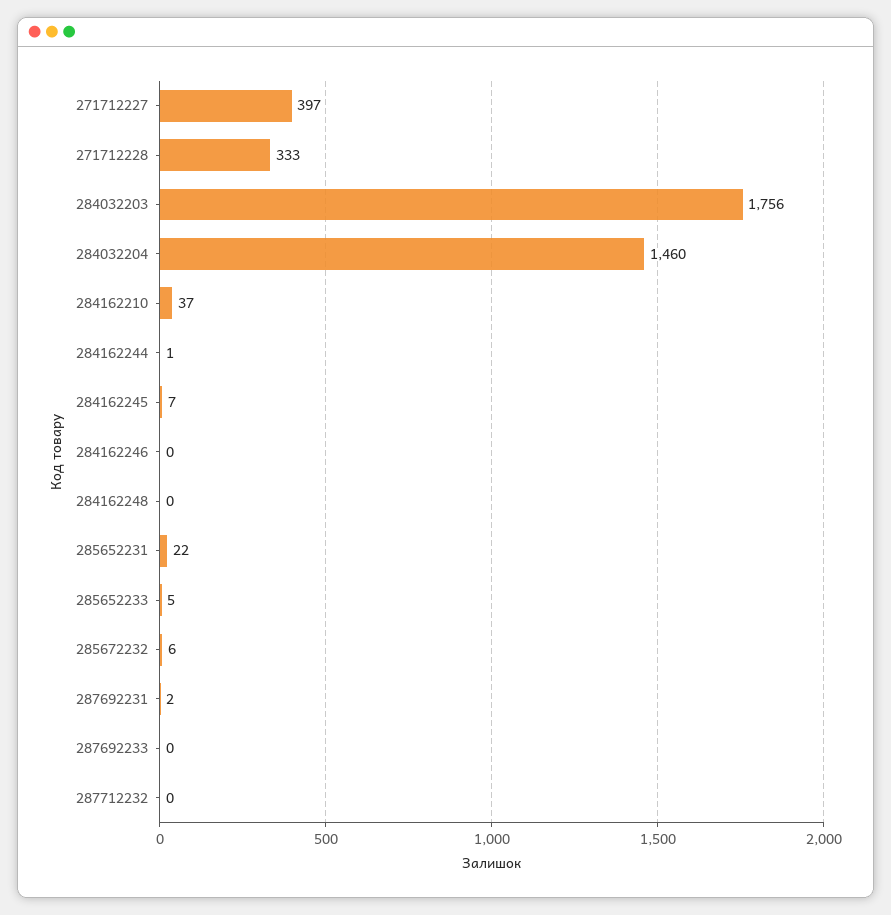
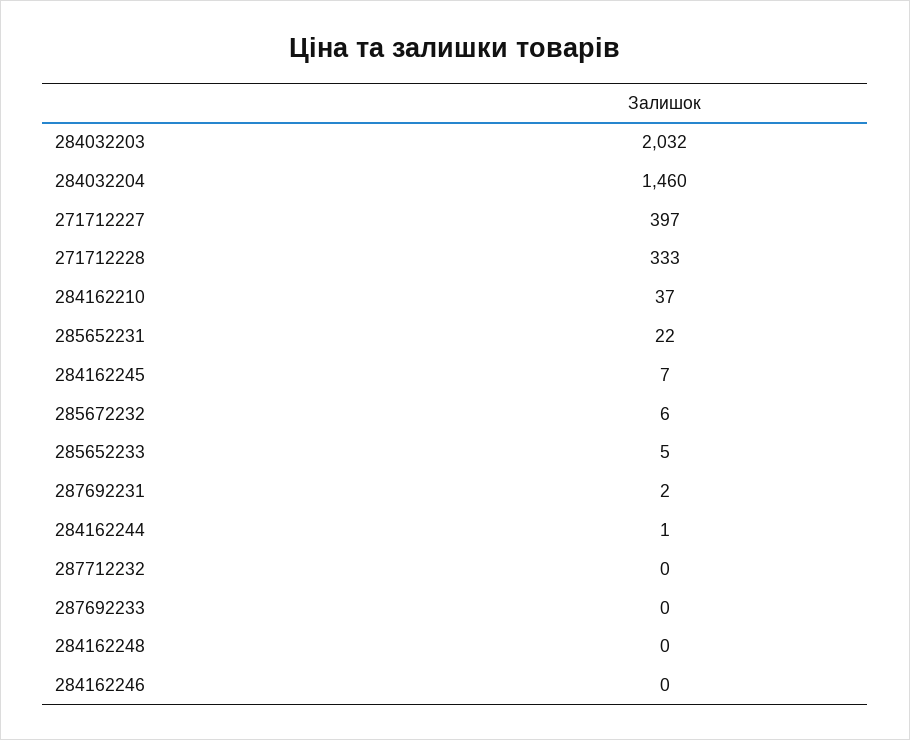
284032203: 1756 -> 2032

